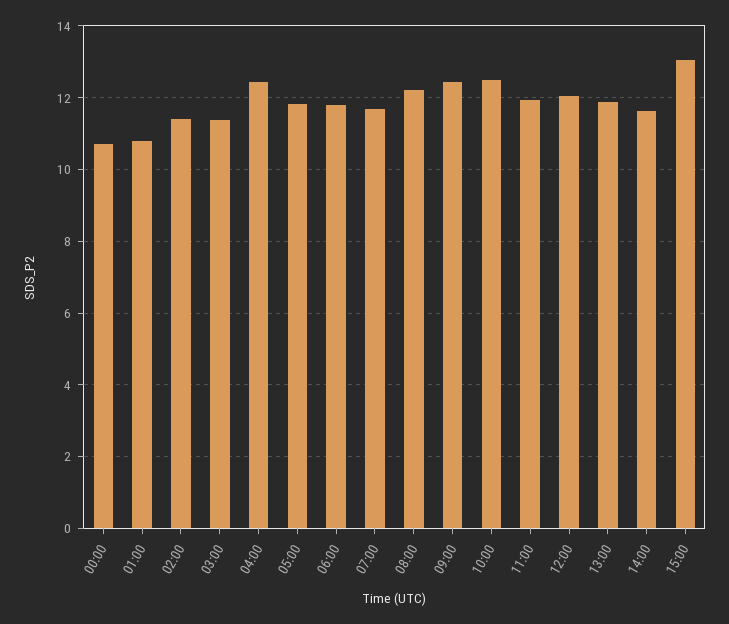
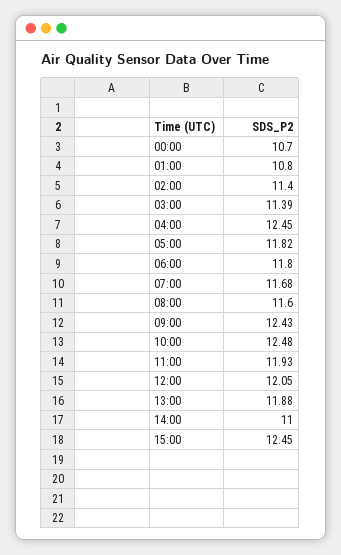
08:00: 12.2 -> 11.6
14:00: 11.6 -> 11
15:00: 13 -> 12.45

